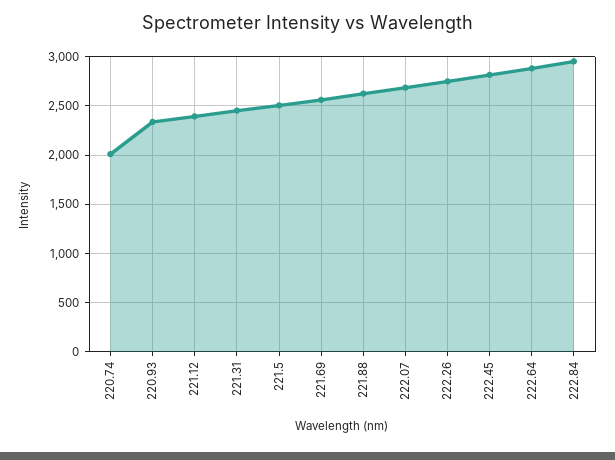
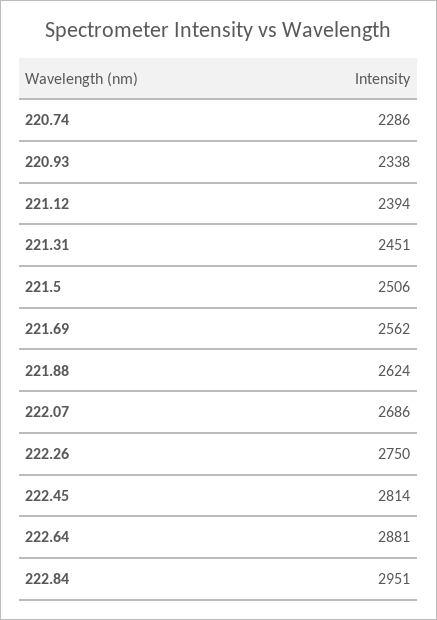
220.74: 2000 -> 2286

